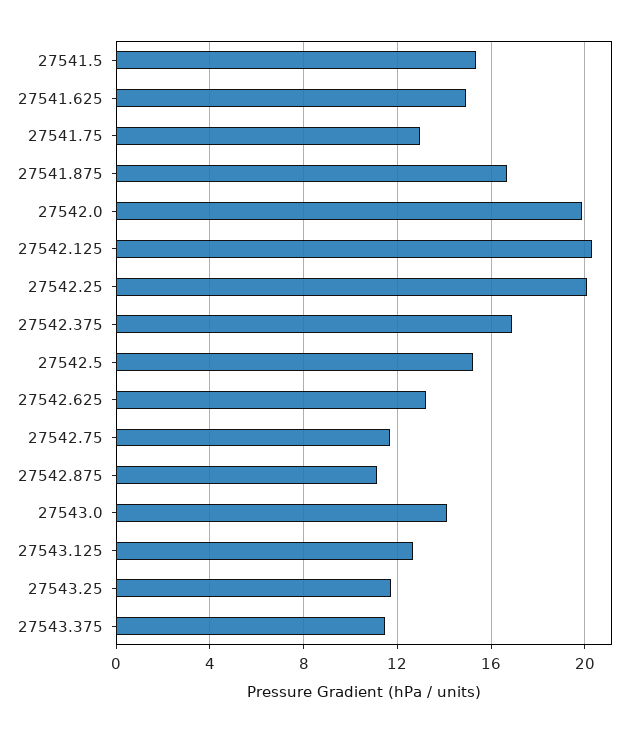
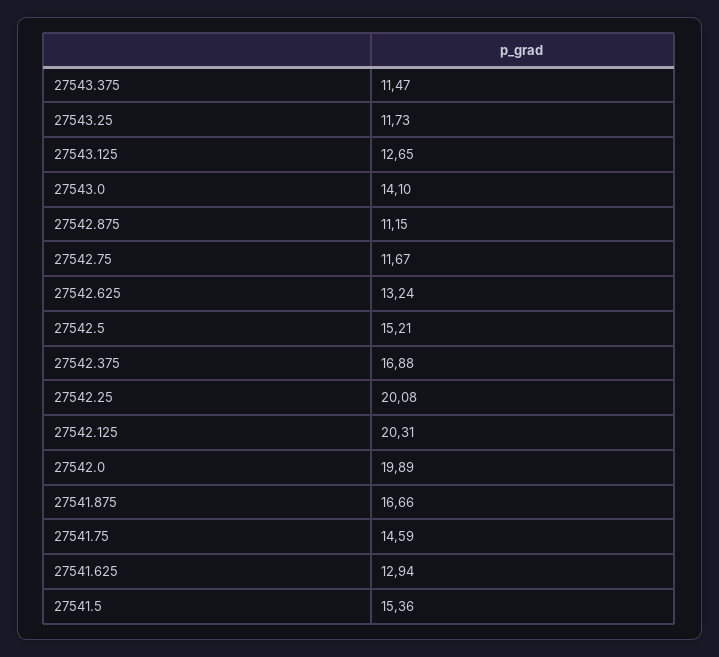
27541.625: 15 -> 12.94
27541.75: 13 -> 14.59

